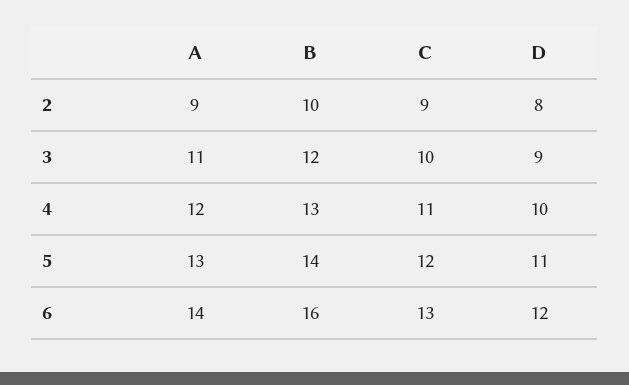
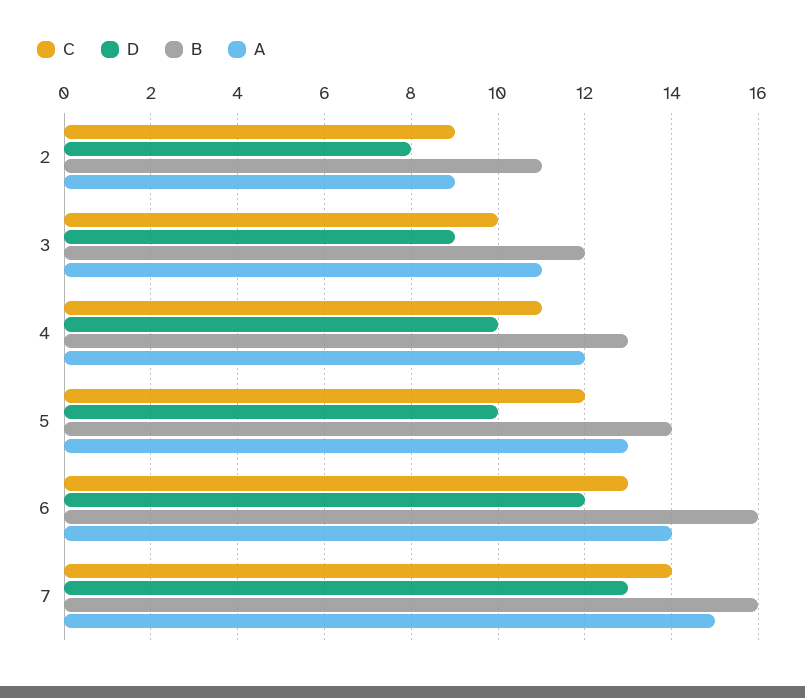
B, 2: 10 -> 11
D, 5: 11 -> 10
C, 7: none -> 14
D, 7: none -> 13
B, 7: none -> 16
A, 7: none -> 15

